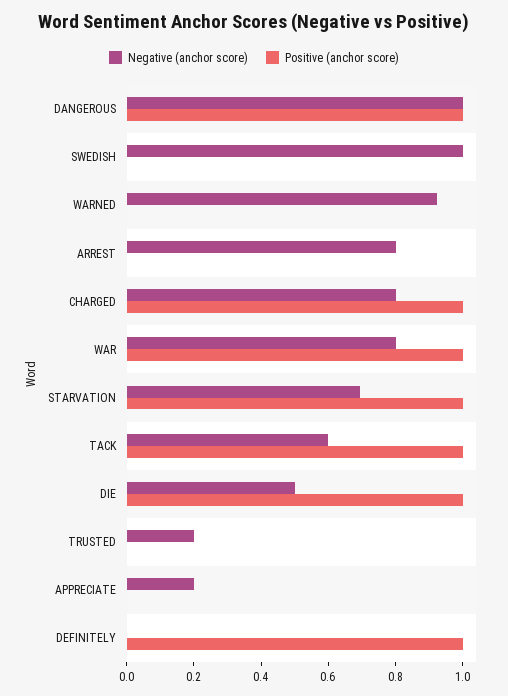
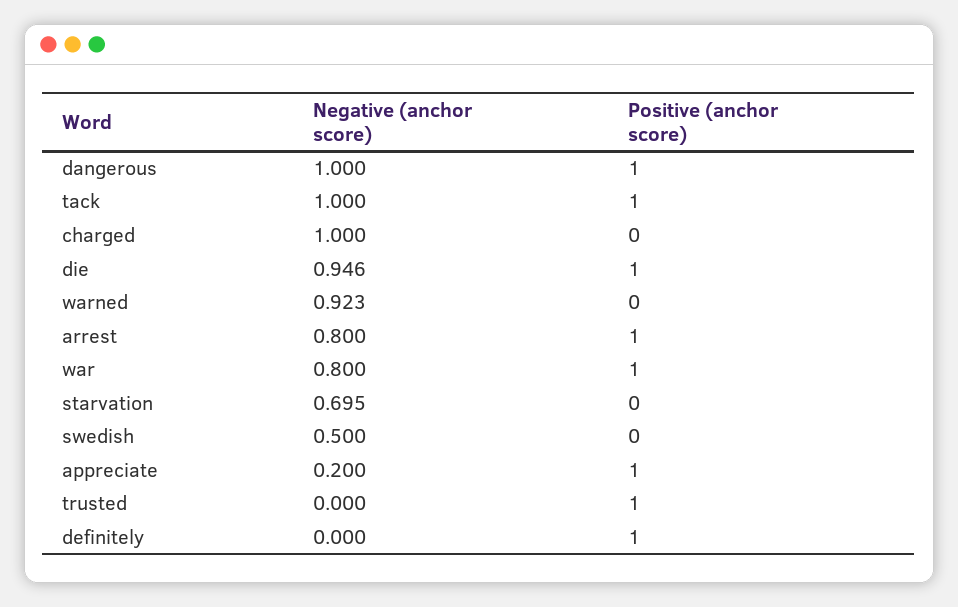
Negative (anchor score), SWEDISH: 1 -> 0.5
Positive (anchor score), ARREST: 0 -> 1
Negative (anchor score), CHARGED: 0.8 -> 1
Positive (anchor score), CHARGED: 1 -> 0
Positive (anchor score), STARVATION: 1 -> 0
Negative (anchor score), TACK: 0.6 -> 1
Negative (anchor score), DIE: 0.5 -> 0.946
Negative (anchor score), TRUSTED: 0.2 -> 0
Positive (anchor score), TRUSTED: 0 -> 1
Positive (anchor score), APPRECIATE: 0 -> 1

